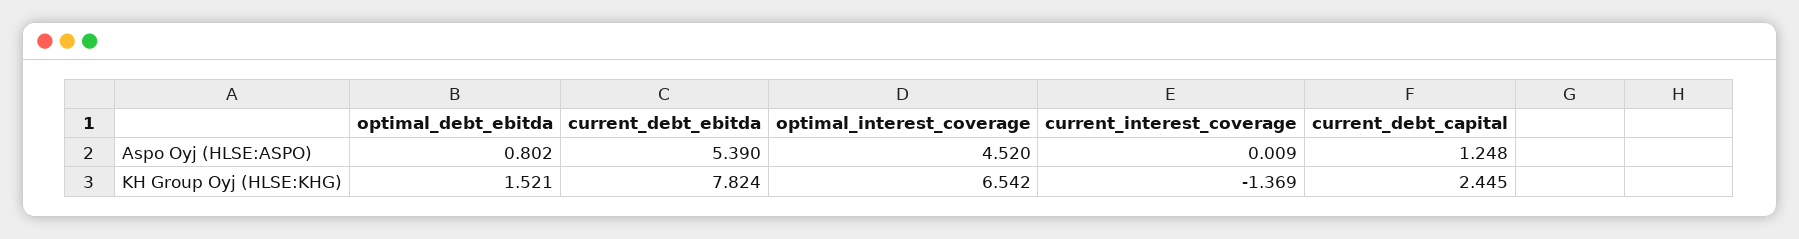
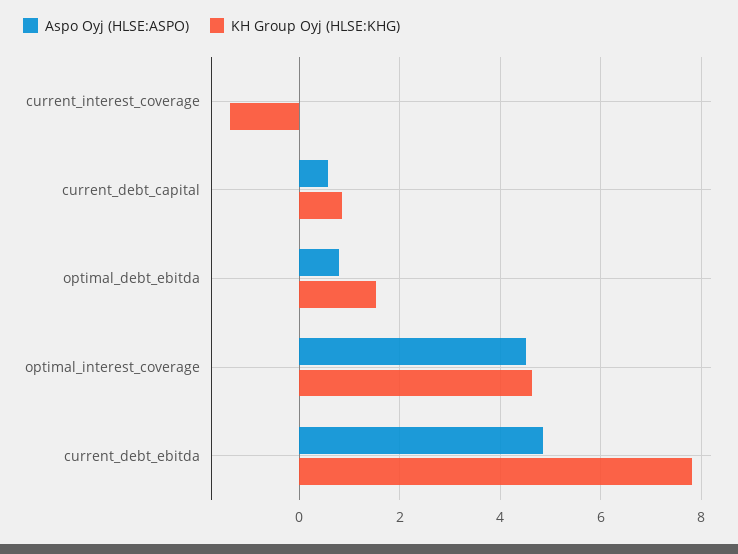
Aspo Oyj (HLSE:ASPO), current_debt_ebitda: 5.39 -> 4.8
Aspo Oyj (HLSE:ASPO), current_debt_capital: 1.248 -> 0.6
KH Group Oyj (HLSE:KHG), optimal_interest_coverage: 6.542 -> 4.6
KH Group Oyj (HLSE:KHG), current_debt_capital: 2.445 -> 0.8

